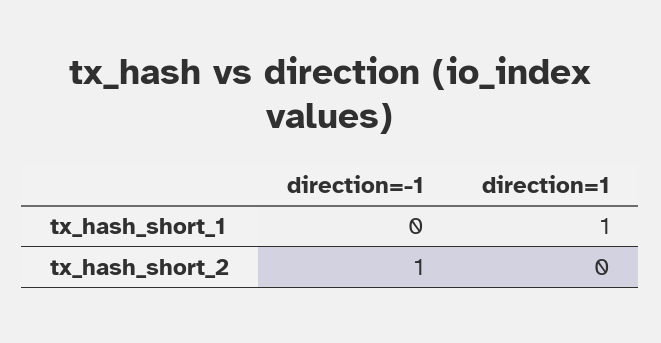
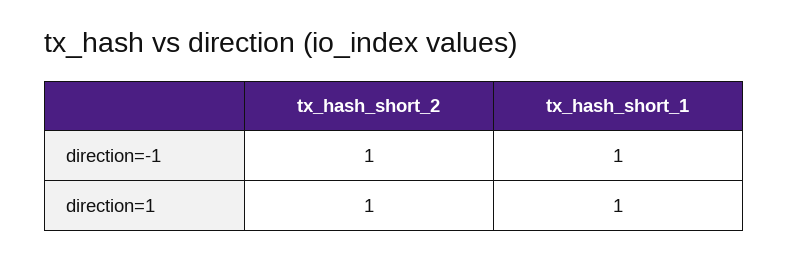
direction=-1, tx_hash_short_1: 0 -> 1
direction=1, tx_hash_short_2: 0 -> 1

